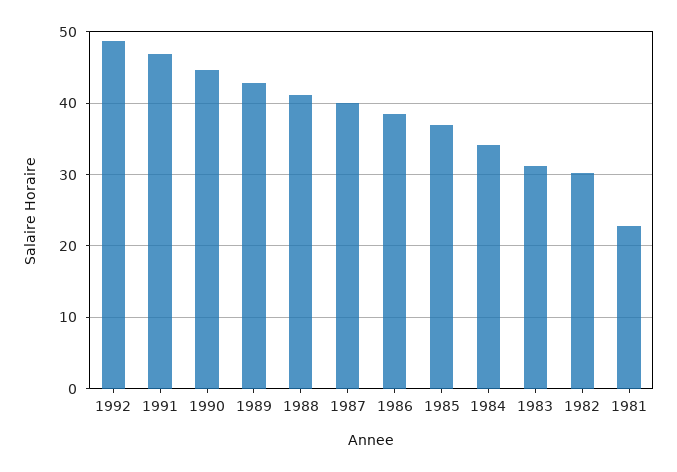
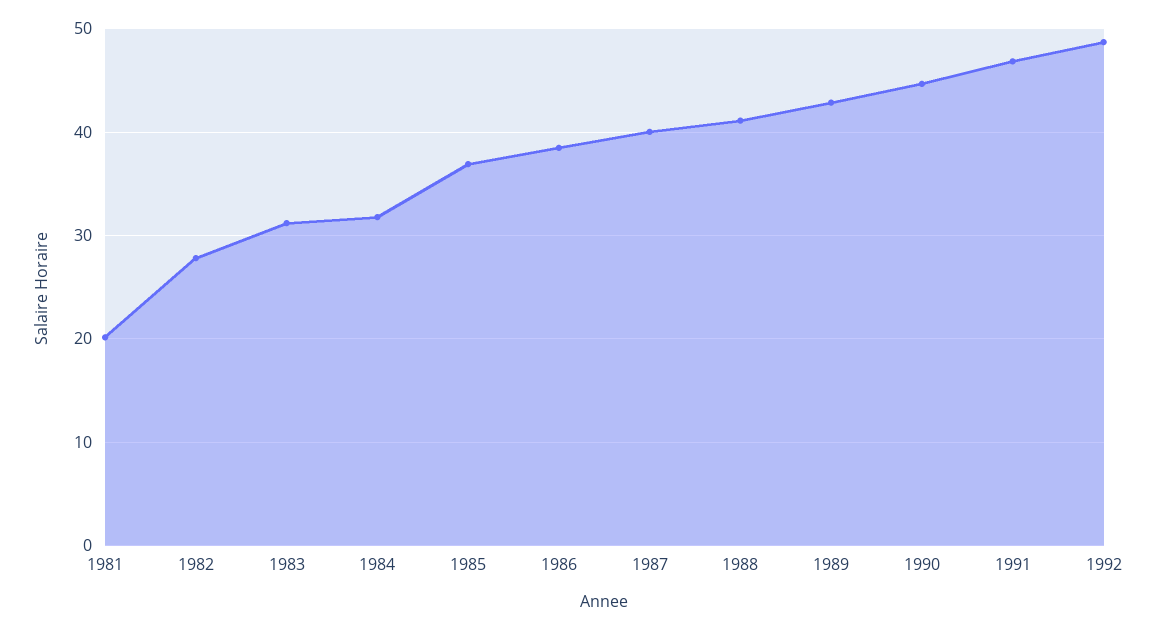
1984: 34 -> 32
1982: 30 -> 28
1981: 23 -> 20

